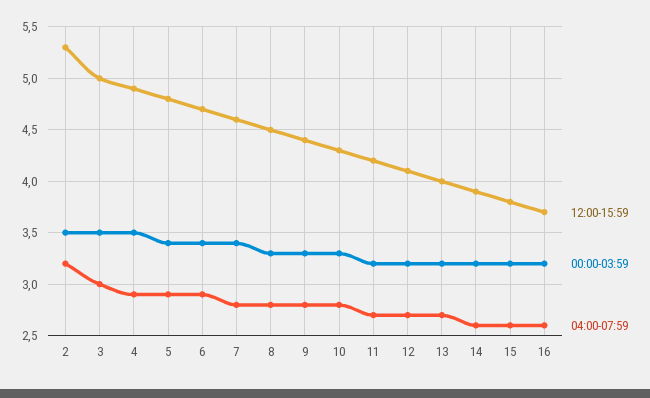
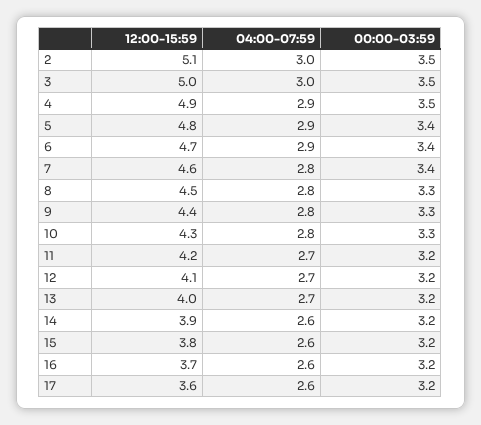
12:00-15:59, 2: 5.3 -> 5.1
04:00-07:59, 2: 3.2 -> 3
12:00-15:59, 17: none -> 3.6
04:00-07:59, 17: none -> 2.6
00:00-03:59, 17: none -> 3.2

